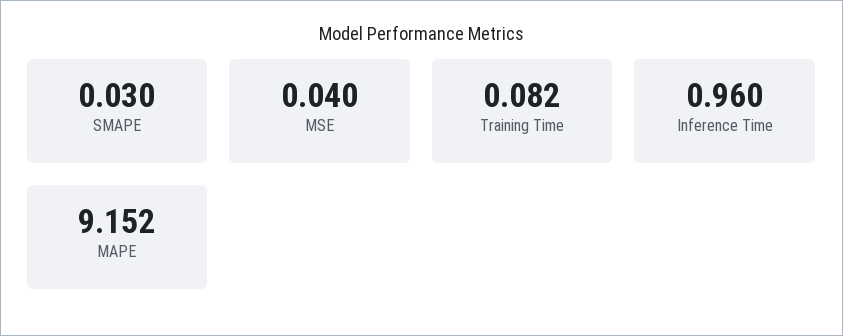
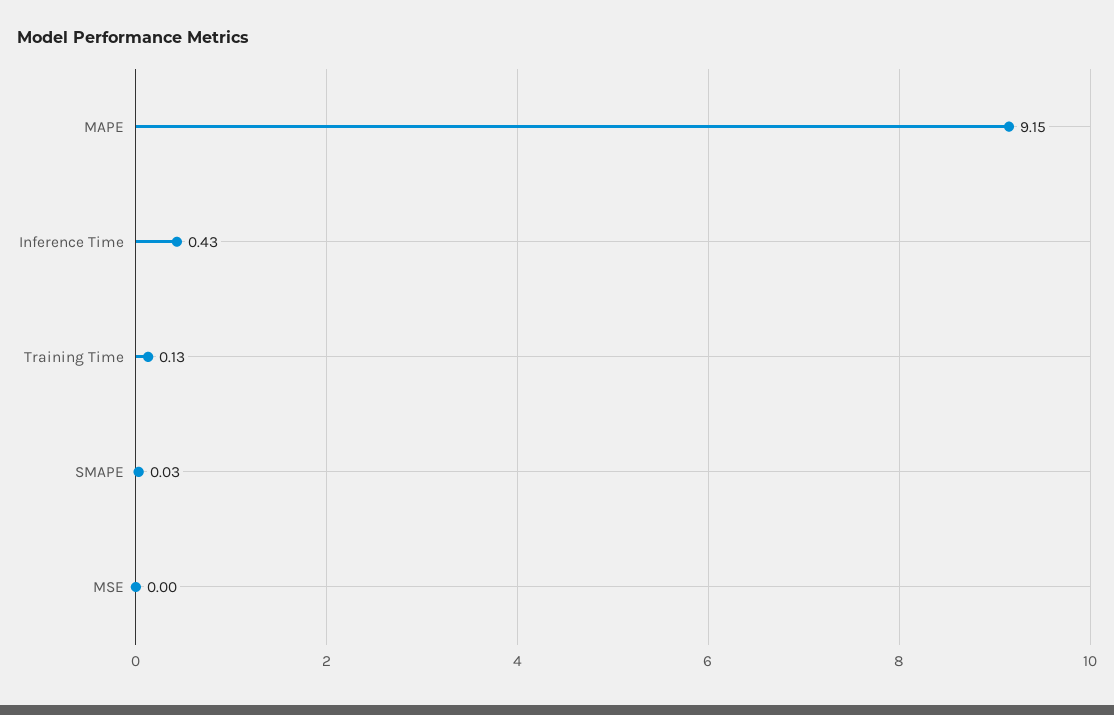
MSE: 0.04 -> 0
Training Time: 0.082 -> 0.13
Inference Time: 0.96 -> 0.43

